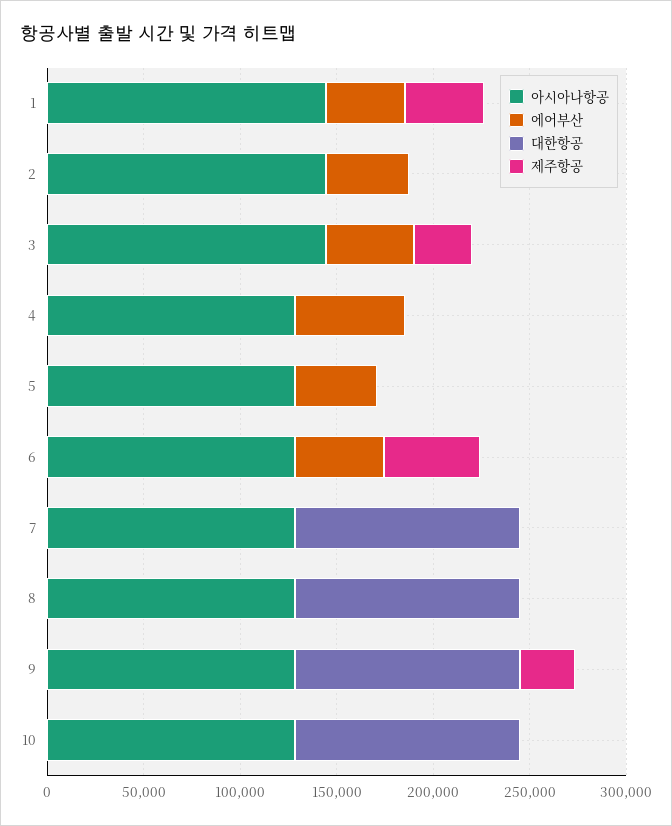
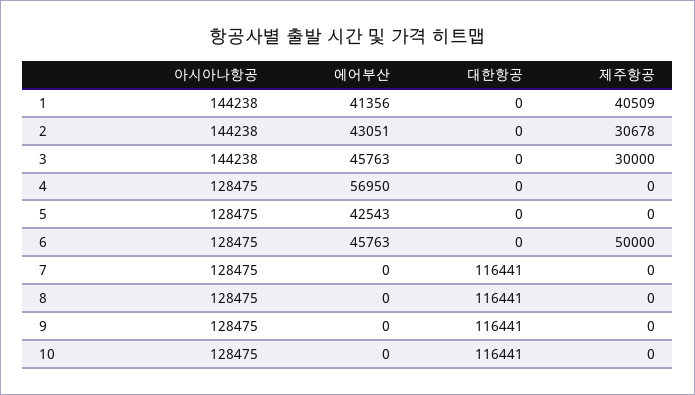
제주항공, 2: 0 -> 30678
제주항공, 9: 30000 -> 0

